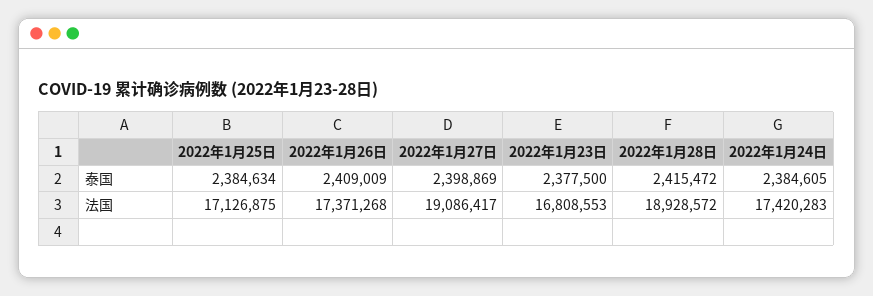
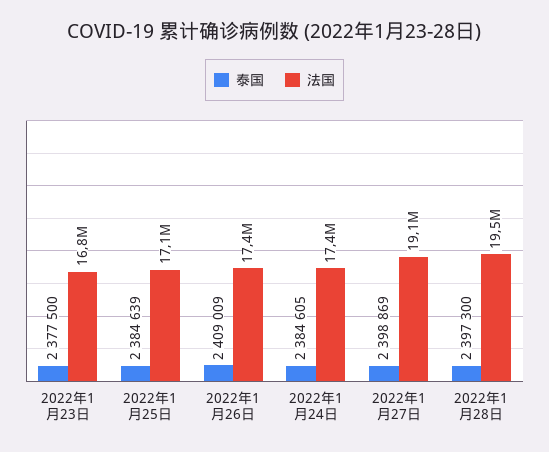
泰国, 2022年1月25日: 2384634 -> 2384639
泰国, 2022年1月28日: 2415472 -> 2397300
法国, 2022年1月28日: 18928572 -> 19500000

